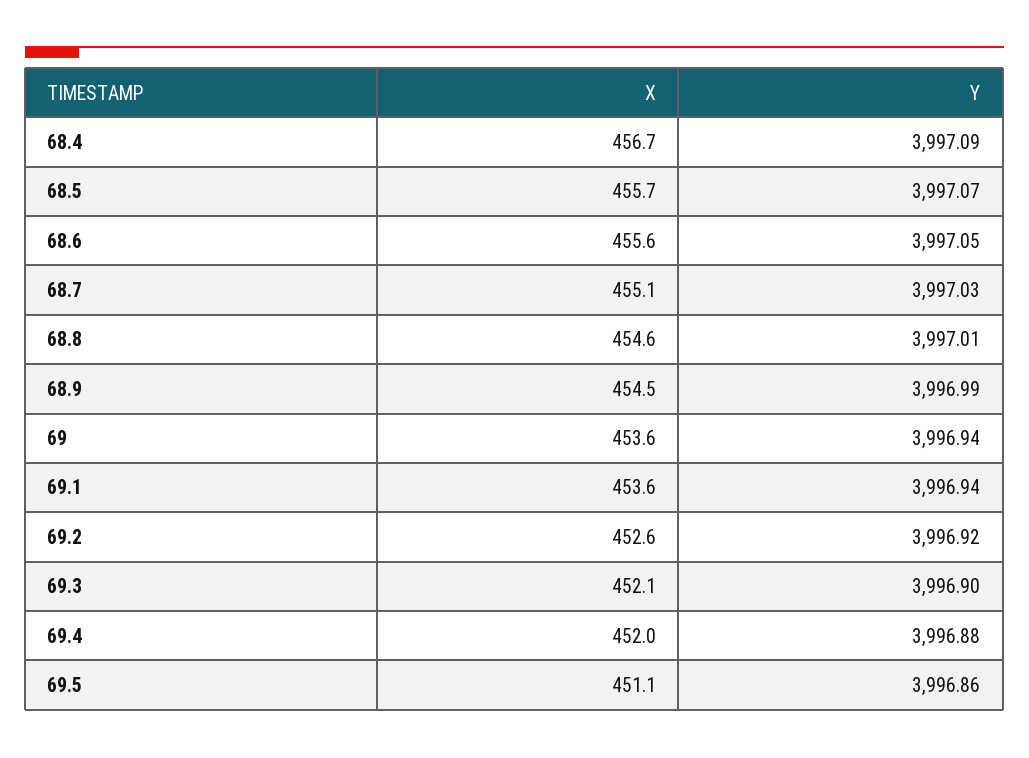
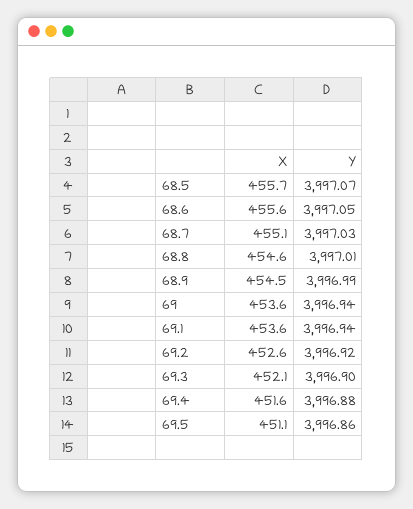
X, 68.4: 456.7 -> none
Y, 68.4: 3997.09 -> none
X, 69.4: 452 -> 451.6

